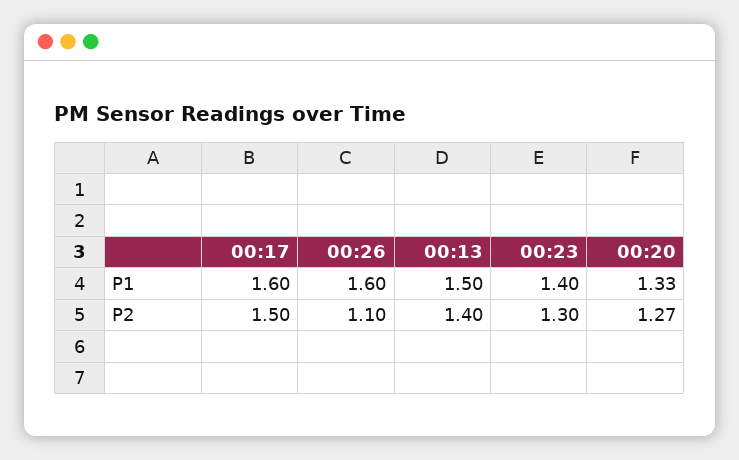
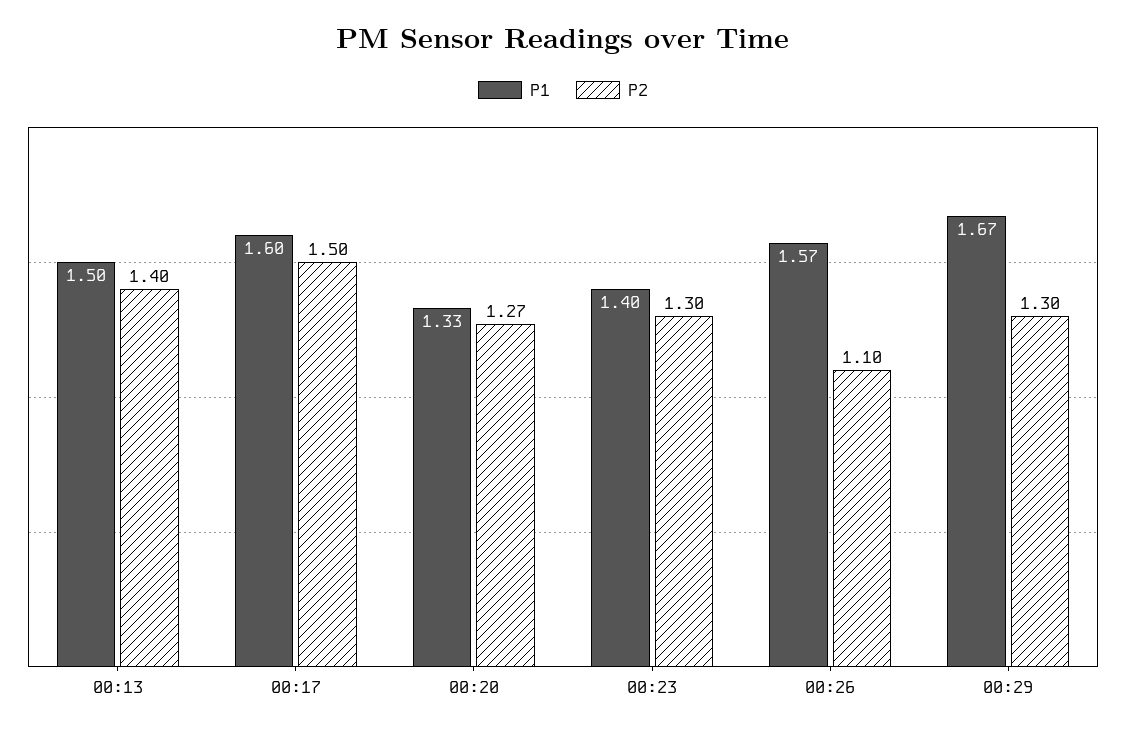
P1, 00:26: 1.6 -> 1.57
P1, 00:29: none -> 1.67
P2, 00:29: none -> 1.3

